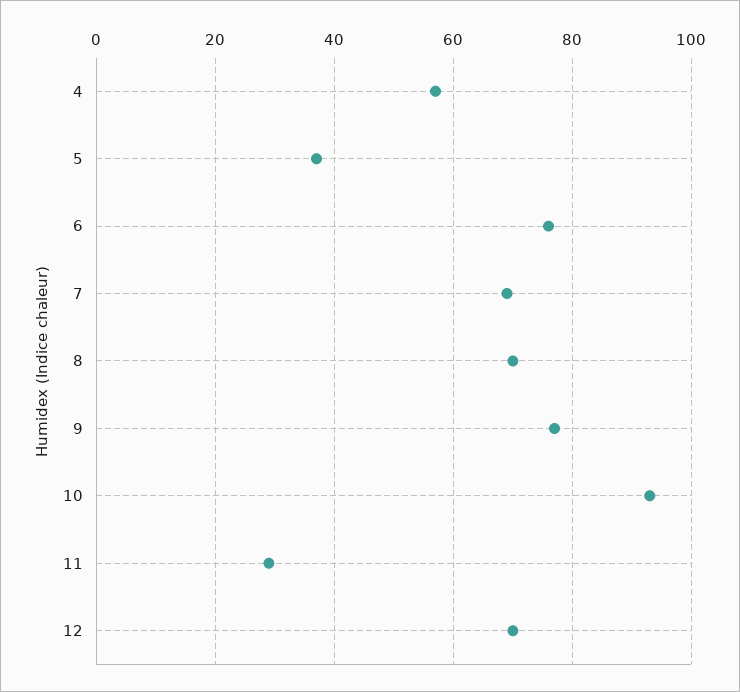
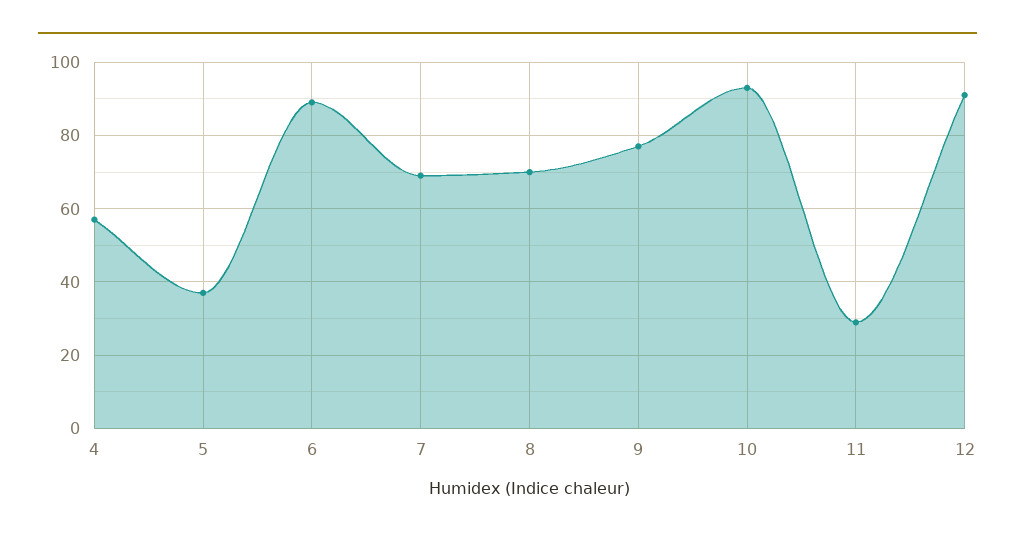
6: 75 -> 90
12: 70 -> 90

